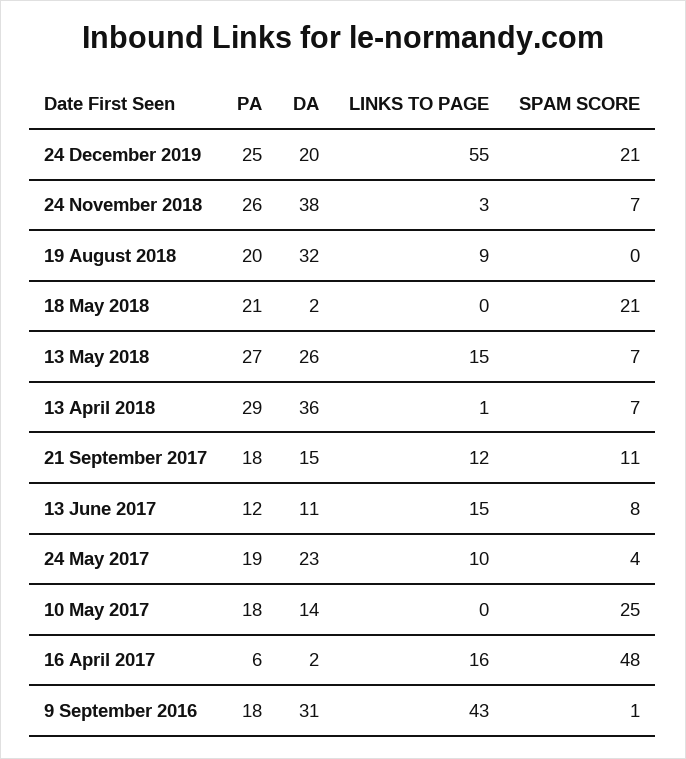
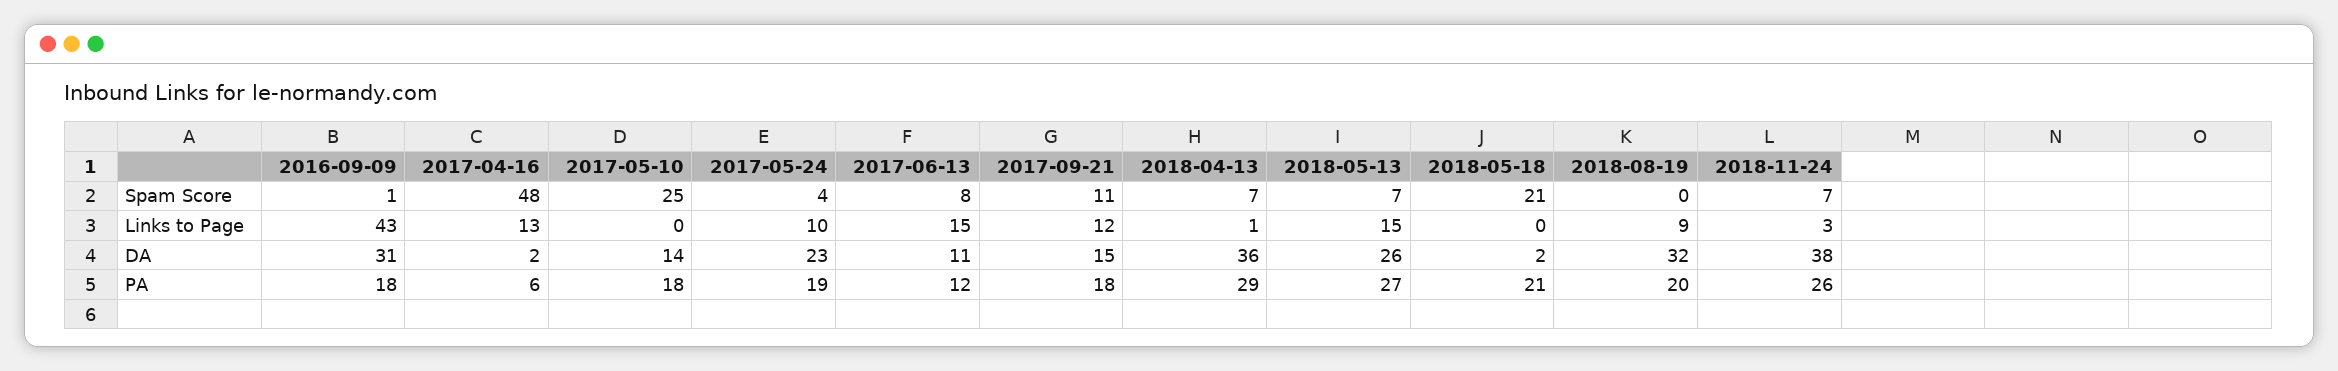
PA, 24 December 2019: 25 -> none
DA, 24 December 2019: 20 -> none
LINKS TO PAGE, 24 December 2019: 55 -> none
SPAM SCORE, 24 December 2019: 21 -> none
LINKS TO PAGE, 16 April 2017: 16 -> 13

